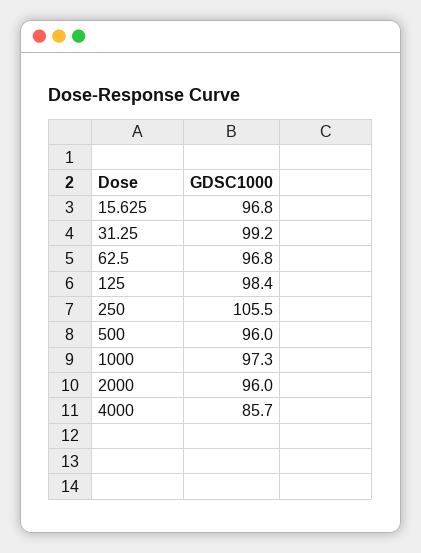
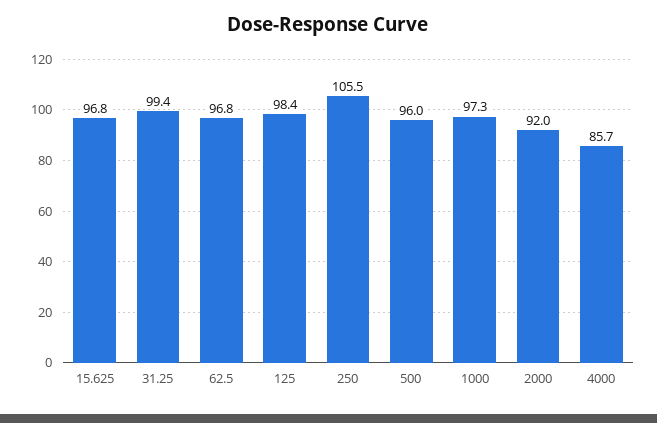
31.25: 99.2 -> 99.4
2000: 96 -> 92

